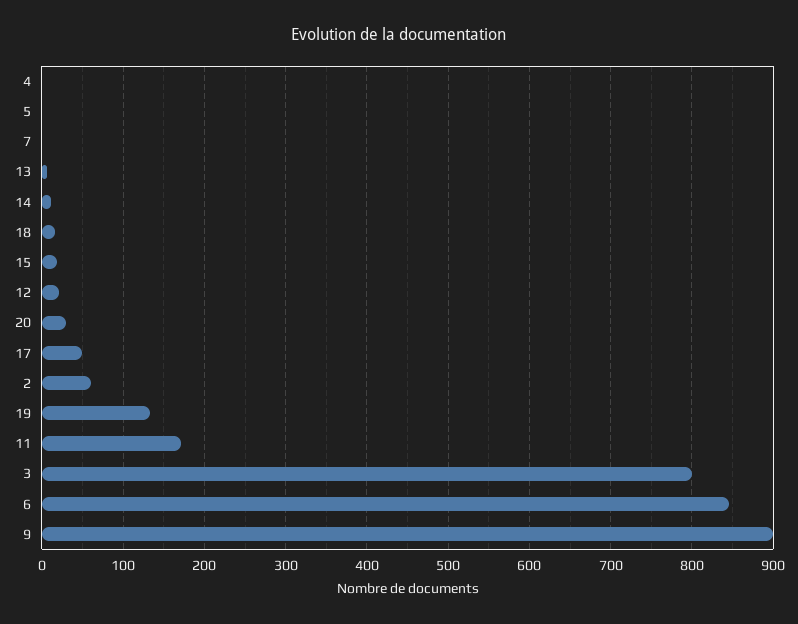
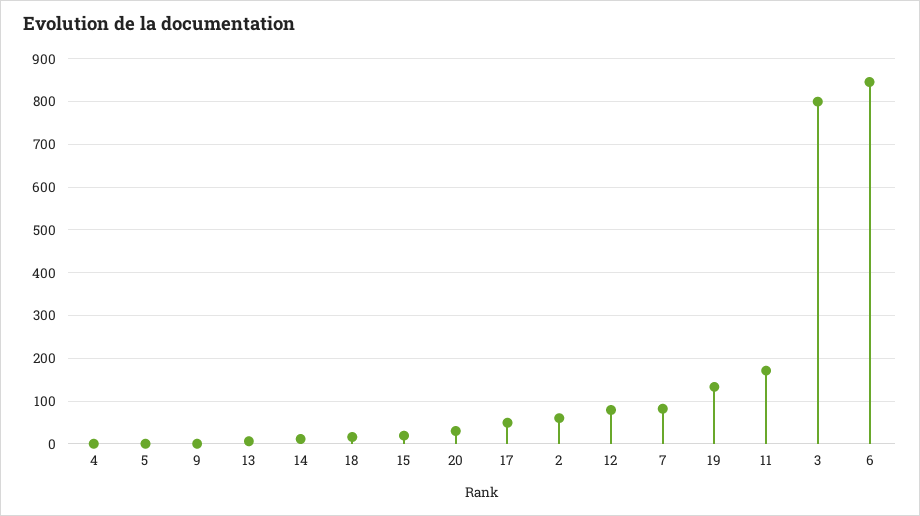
7: 0 -> 80
12: 20 -> 80
9: 900 -> 0

